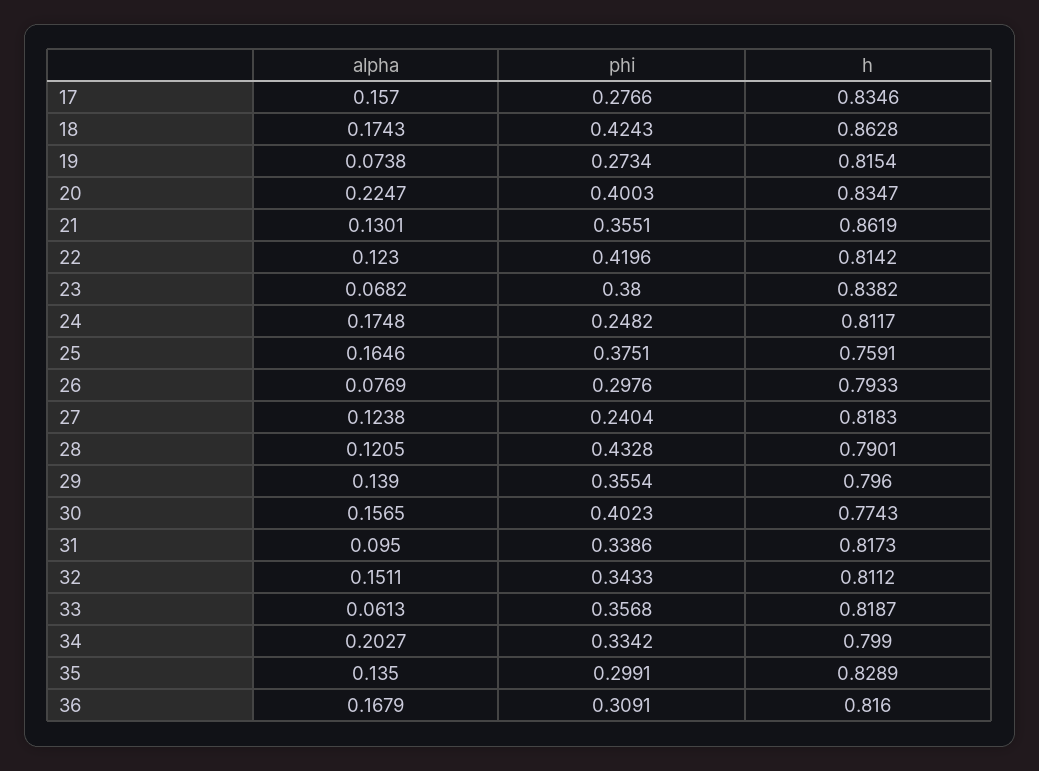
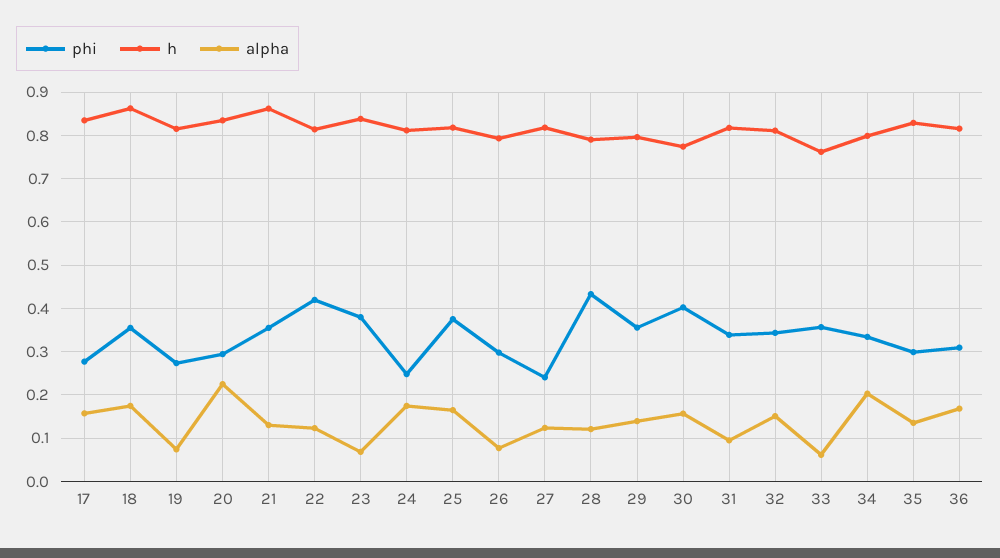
phi, 18: 0.4243 -> 0.36
phi, 20: 0.4003 -> 0.3
h, 25: 0.7591 -> 0.82
h, 33: 0.8187 -> 0.76

